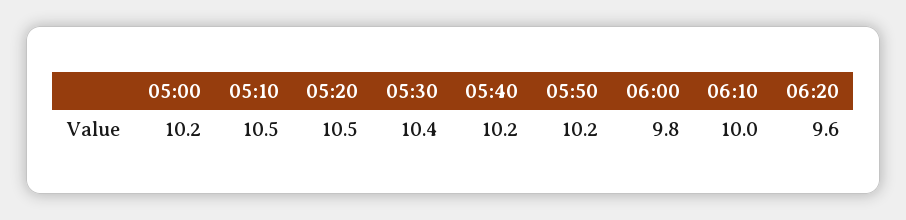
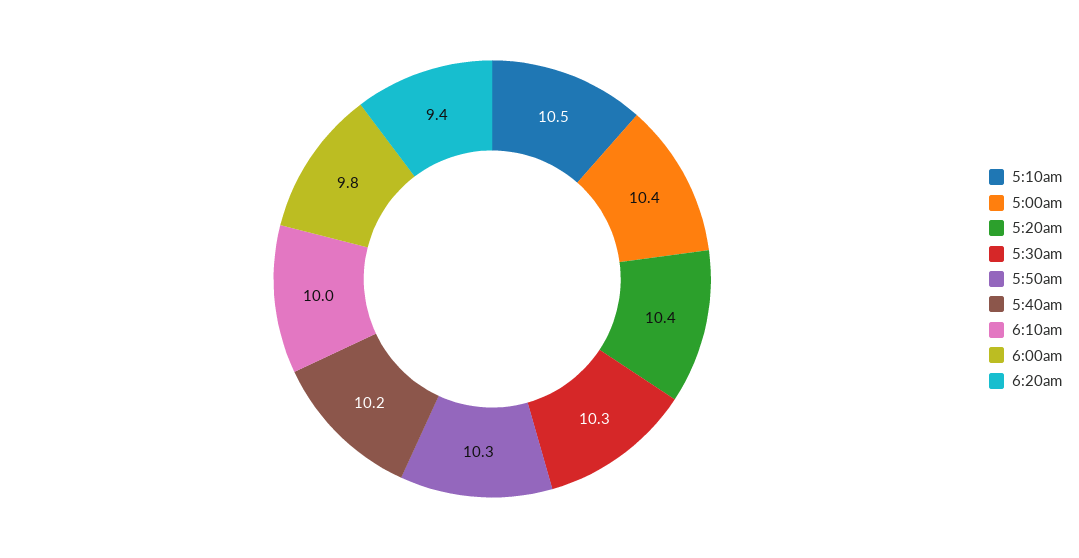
05:00: 10.2 -> 10.4
05:20: 10.5 -> 10.4
05:30: 10.4 -> 10.3
05:50: 10.2 -> 10.3
06:20: 9.6 -> 9.4

